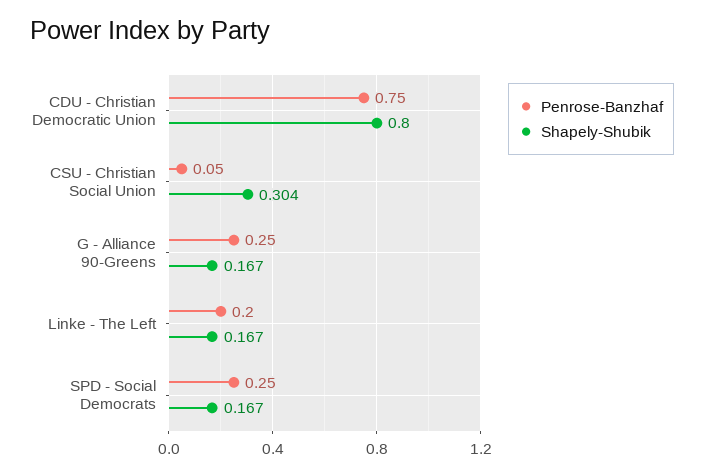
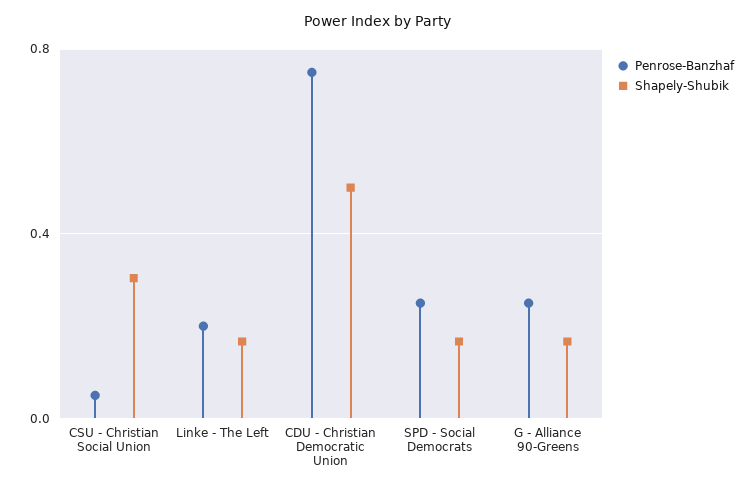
Shapely-Shubik, CDU - Christian Democratic Union: 0.8 -> 0.5

